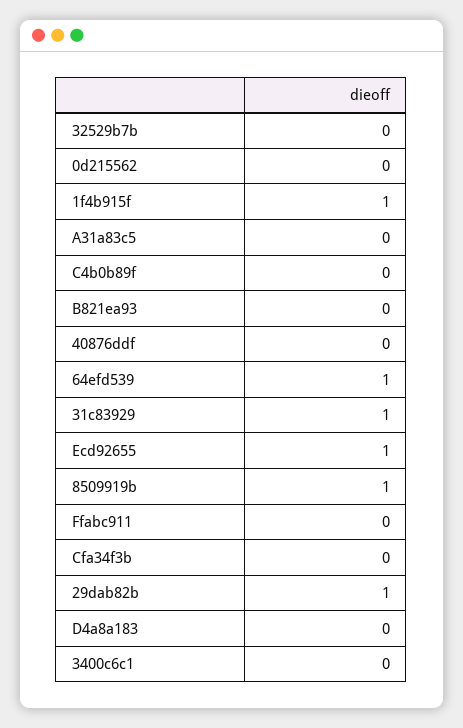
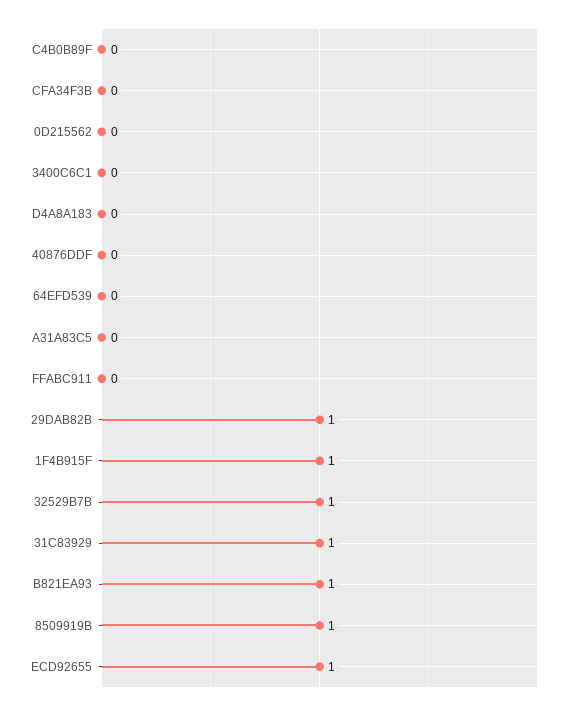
32529b7b: 0 -> 1
B821ea93: 0 -> 1
64efd539: 1 -> 0

